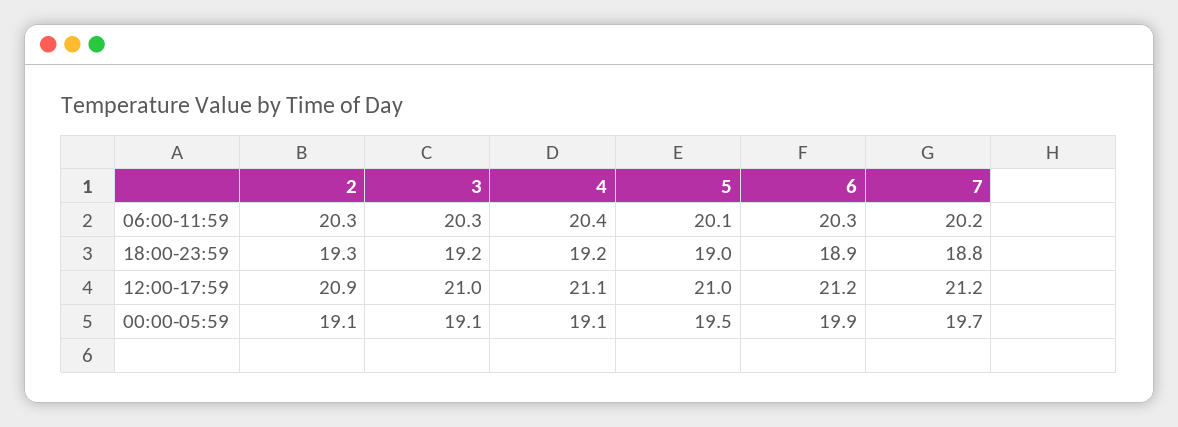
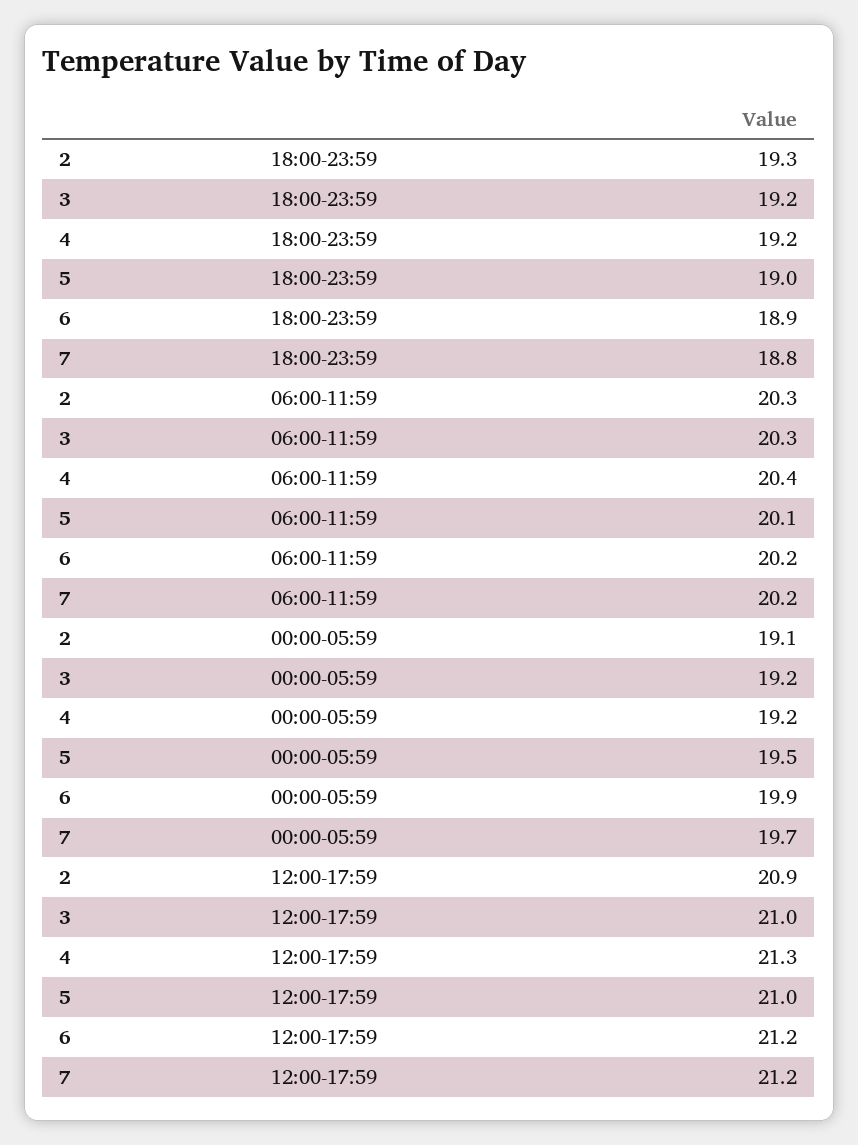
6, 06:00-11:59: 20.3 -> 20.2
4, 12:00-17:59: 21.1 -> 21.3
3, 00:00-05:59: 19.1 -> 19.2
4, 00:00-05:59: 19.1 -> 19.2

